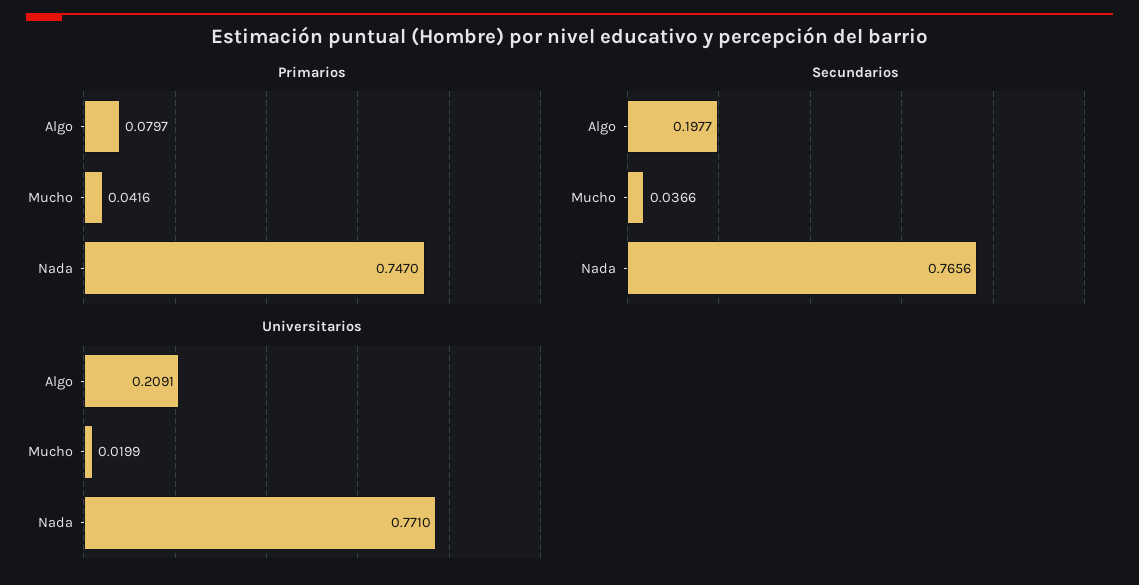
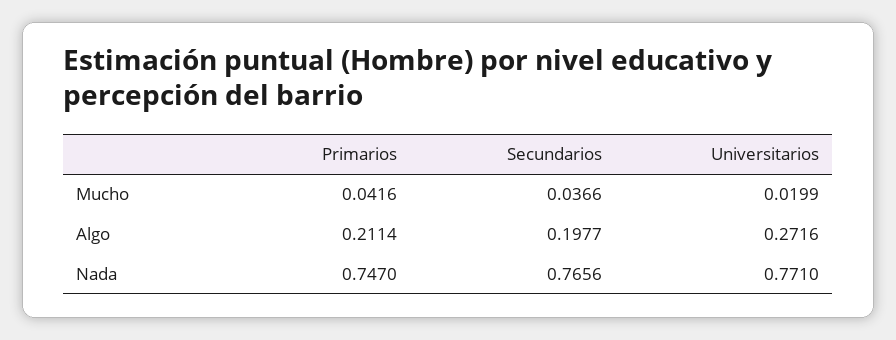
Primarios, Algo: 0.0797 -> 0.2114
Universitarios, Algo: 0.2091 -> 0.2716

